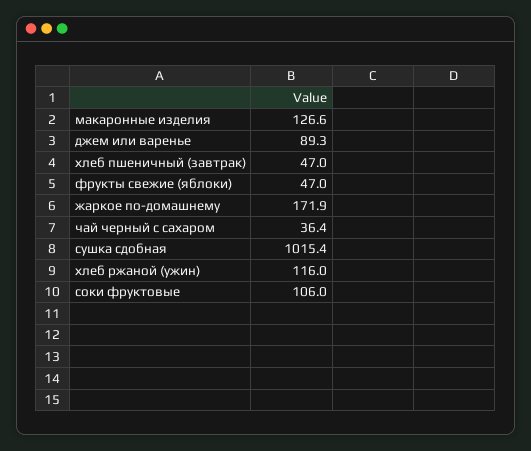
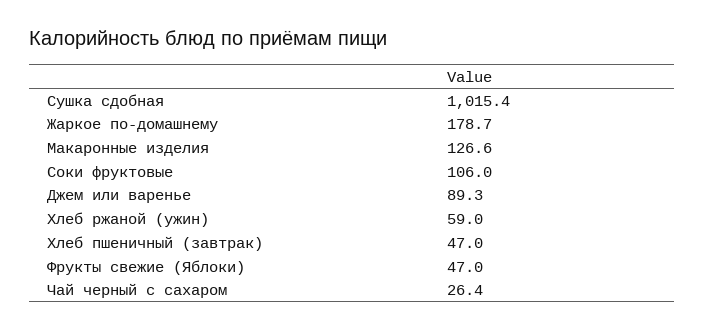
жаркое по-домашнему: 171.9 -> 178.7
чай черный с сахаром: 36.4 -> 26.4
хлеб ржаной (ужин): 116 -> 59

